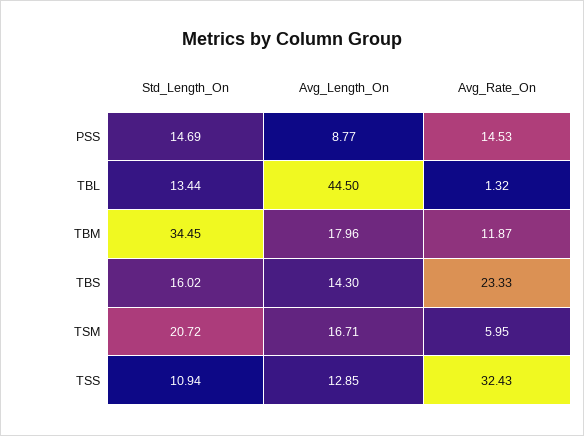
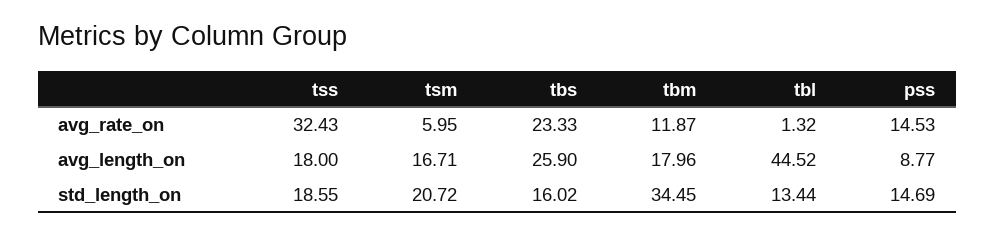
Avg_Length_On, TBL: 44.5 -> 44.52
Avg_Length_On, TBS: 14.3 -> 25.9
Std_Length_On, TSS: 10.94 -> 18.55
Avg_Length_On, TSS: 12.85 -> 18

